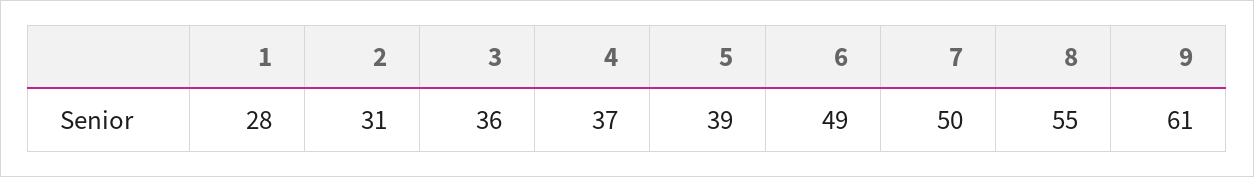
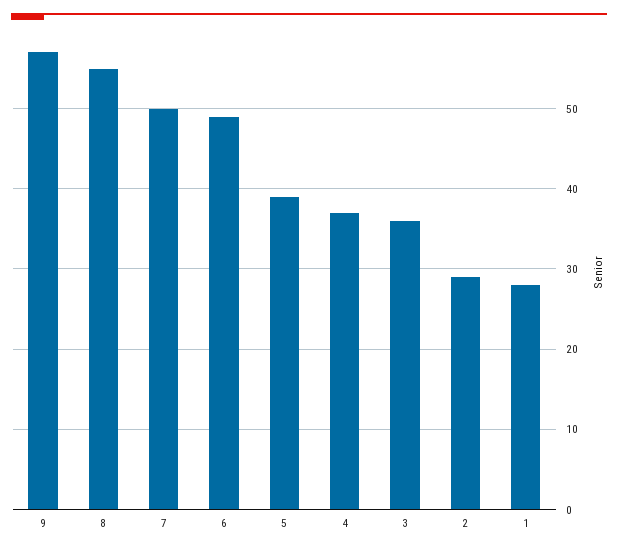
2: 31 -> 29
9: 61 -> 57

